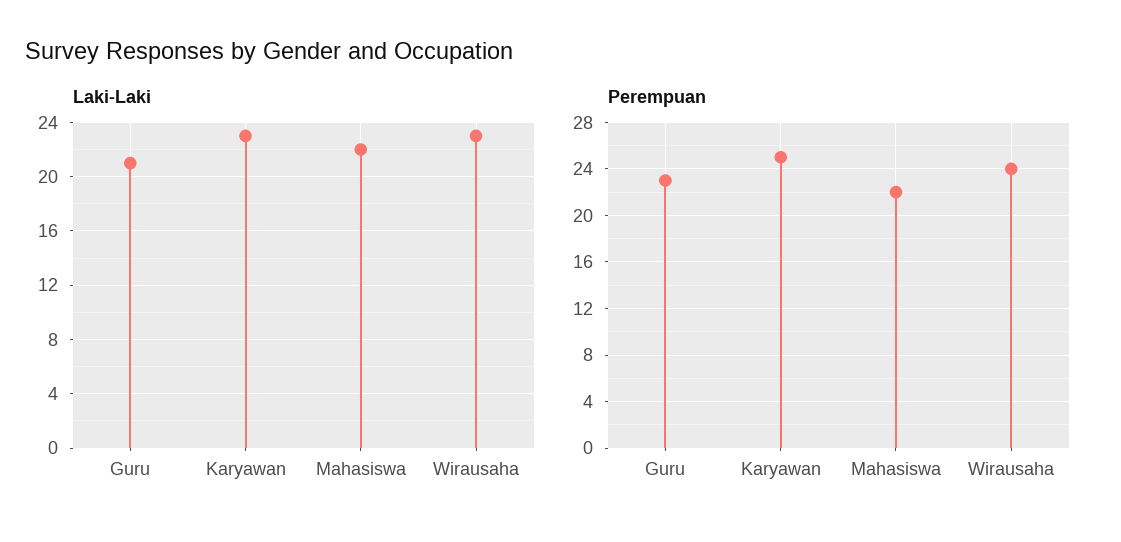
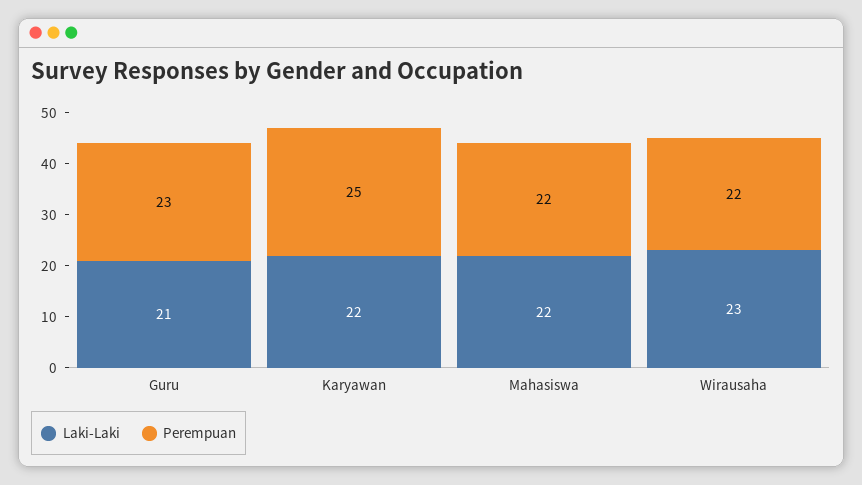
Laki-Laki, Karyawan: 23 -> 22
Perempuan, Wirausaha: 24 -> 22

